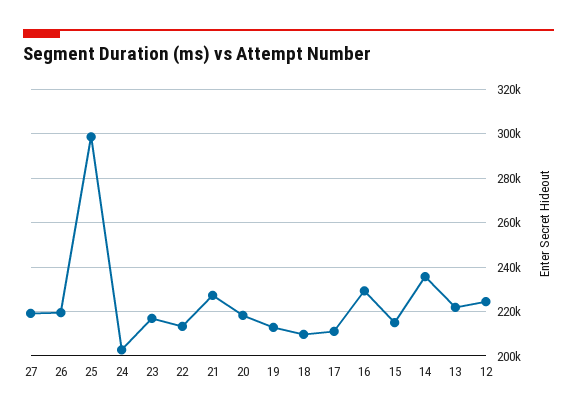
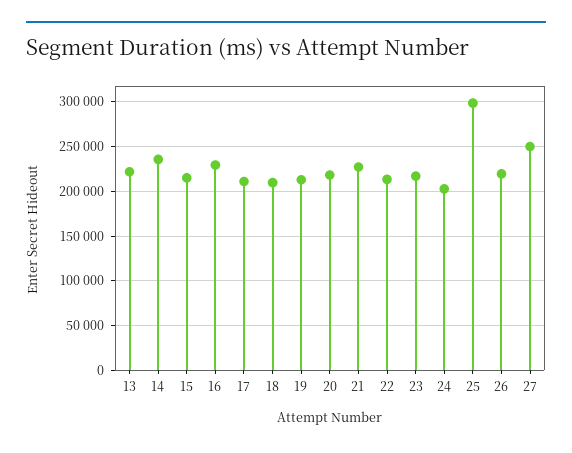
27: 220000 -> 250000
12: 225000 -> none

